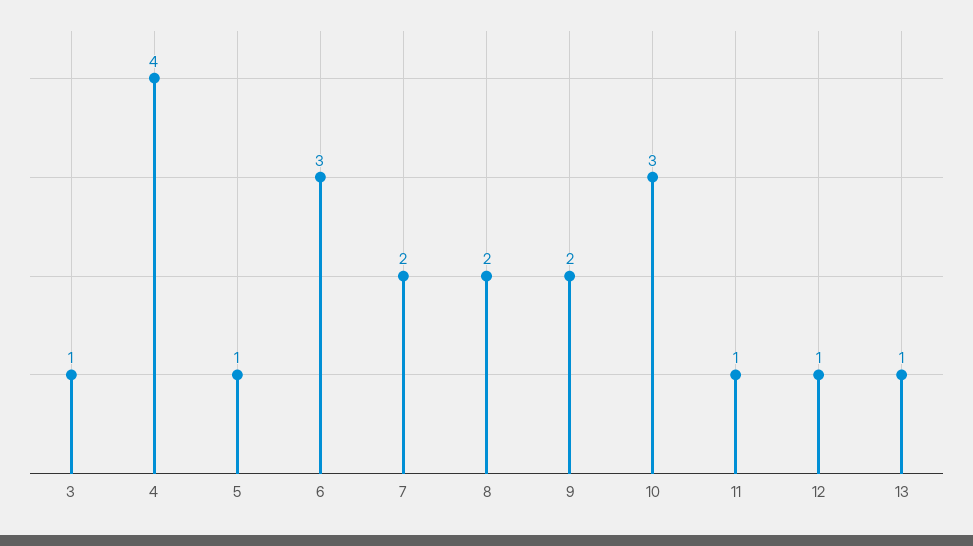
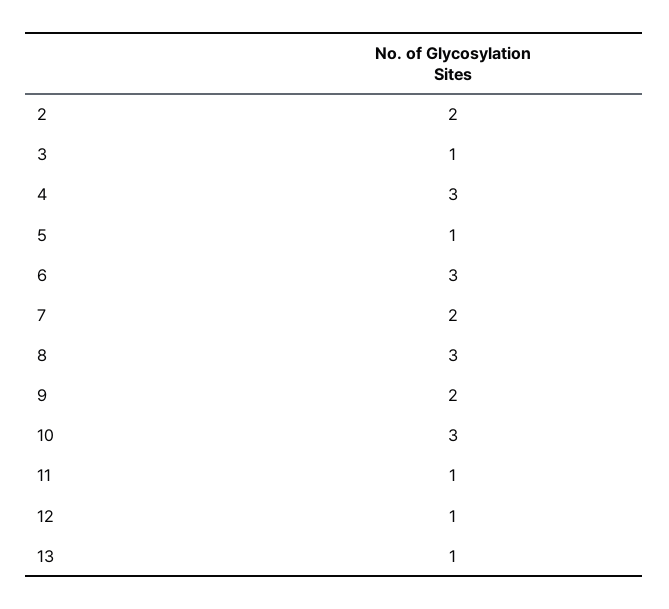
4: 4 -> 3
8: 2 -> 3
2: none -> 2

